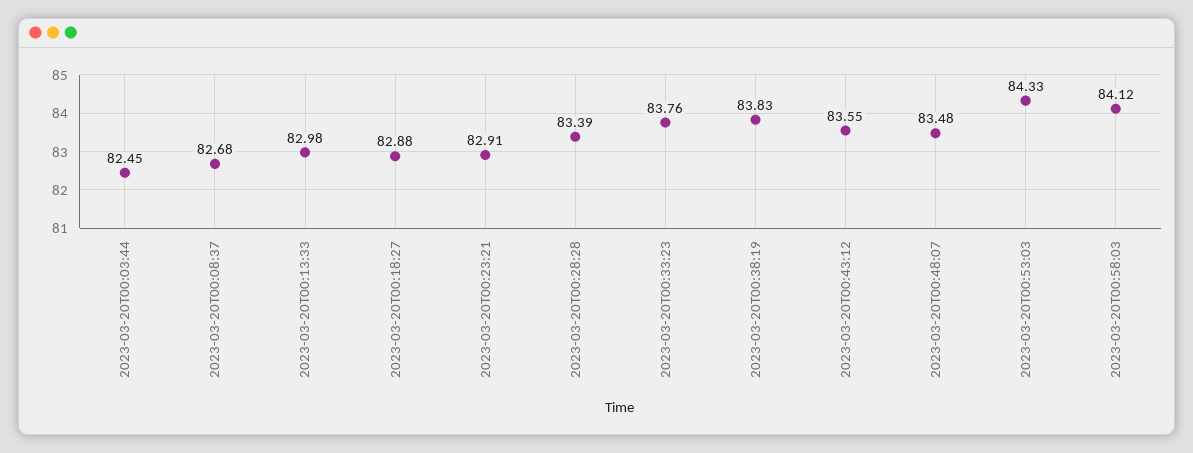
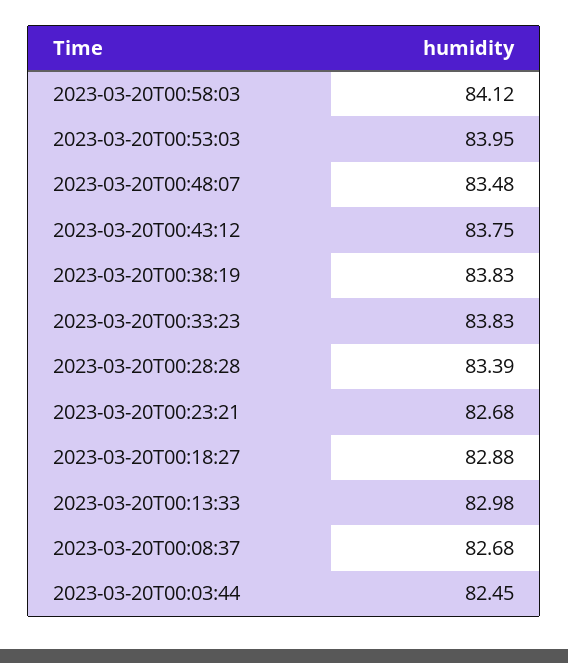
2023-03-20T00:23:21: 82.91 -> 82.68
2023-03-20T00:33:23: 83.76 -> 83.83
2023-03-20T00:43:12: 83.55 -> 83.75
2023-03-20T00:53:03: 84.33 -> 83.95

